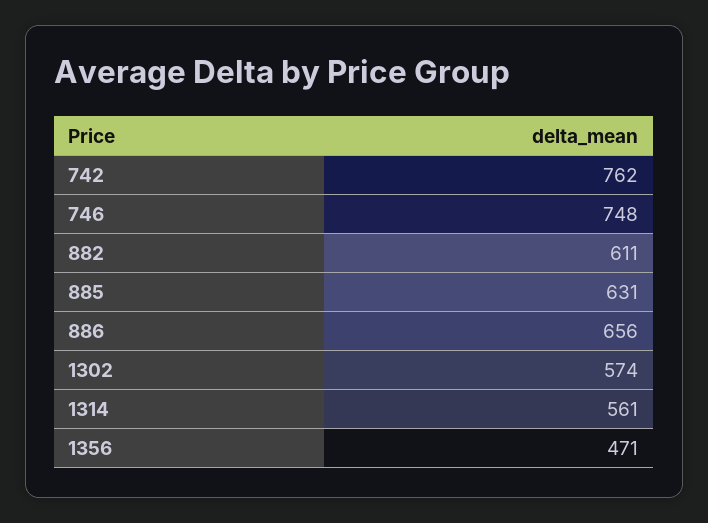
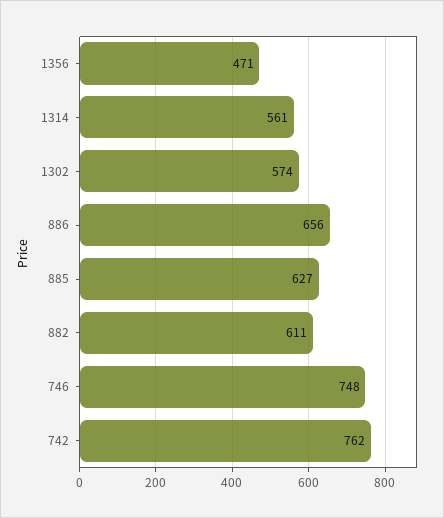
885: 631 -> 627

